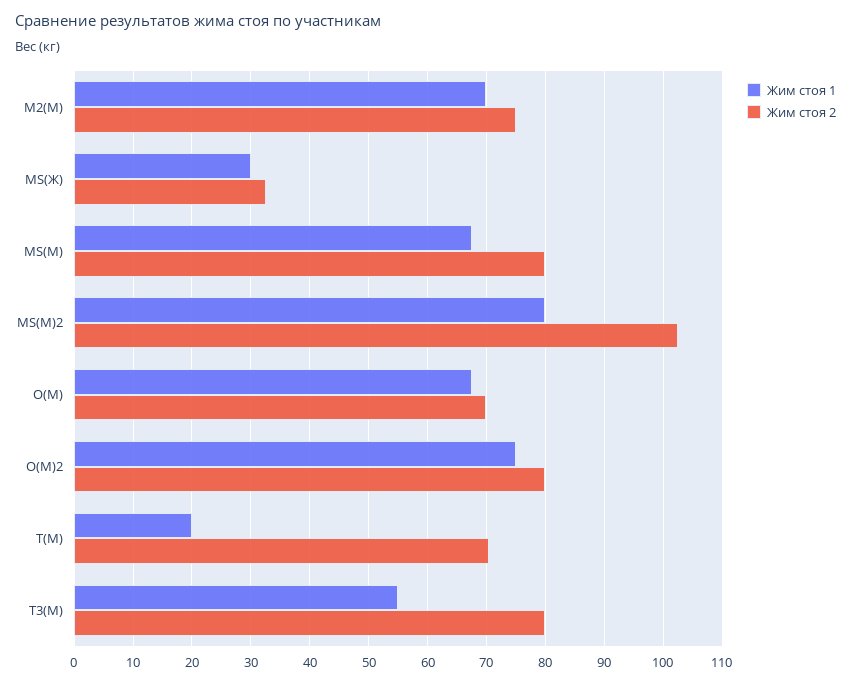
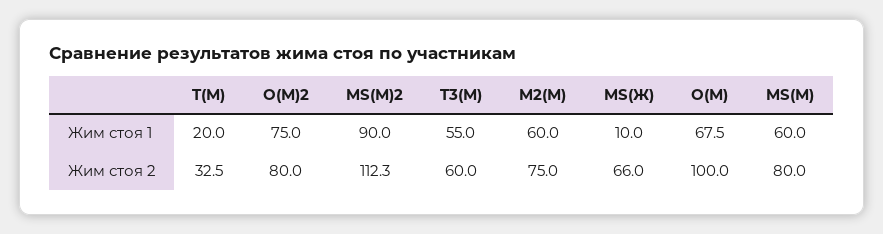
Жим стоя 1, M2(М): 70 -> 60
Жим стоя 1, MS(Ж): 30 -> 10
Жим стоя 2, MS(Ж): 32 -> 66
Жим стоя 1, MS(М): 68 -> 60
Жим стоя 1, MS(М)2: 80 -> 90
Жим стоя 2, MS(М)2: 102 -> 112.3
Жим стоя 2, O(М): 70 -> 100
Жим стоя 2, T(М): 70 -> 32.5
Жим стоя 2, T3(М): 80 -> 60

